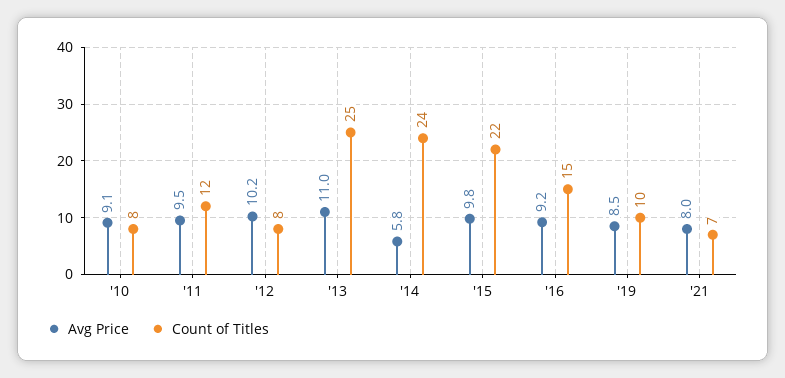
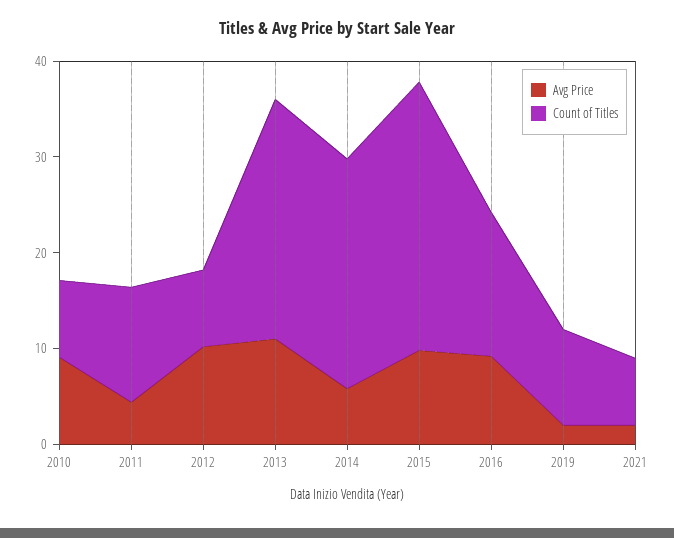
Avg Price, '11: 9.5 -> 4
Count of Titles, '15: 22 -> 28
Avg Price, '19: 8.5 -> 2
Avg Price, '21: 8 -> 2

